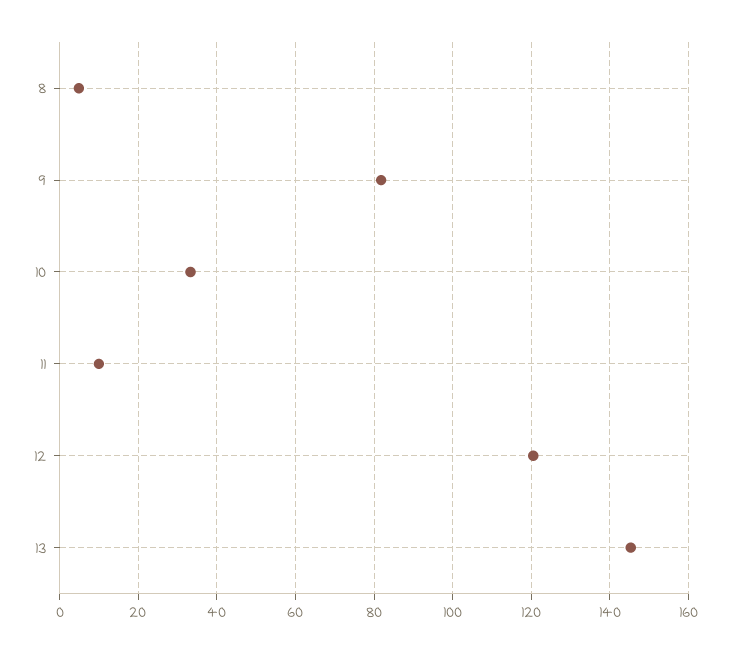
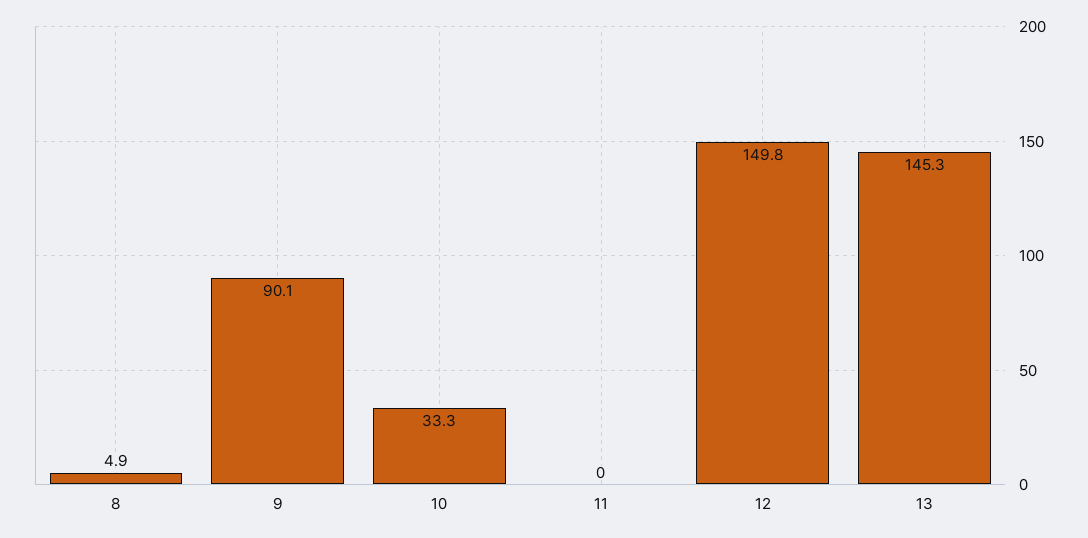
9: 82 -> 90.1
11: 10 -> 0
12: 120 -> 149.8

